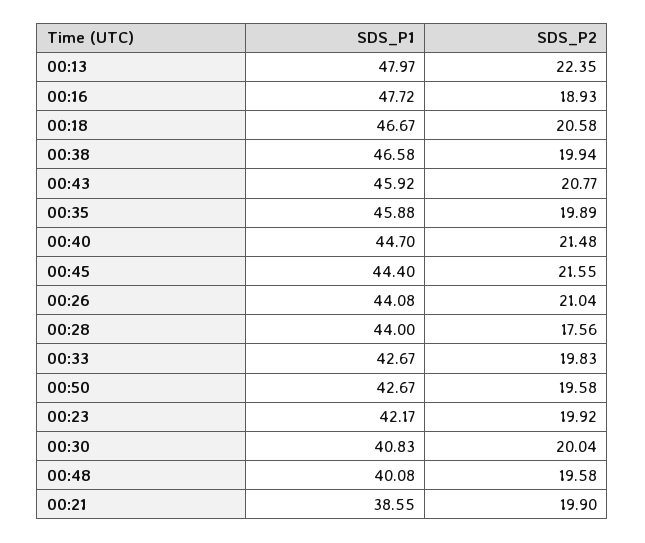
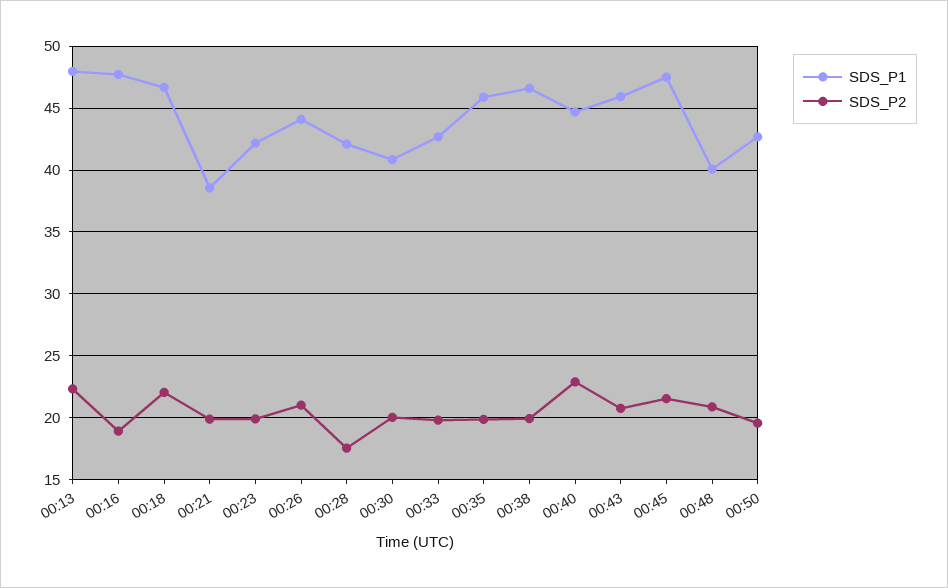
SDS_P2, 00:18: 20.58 -> 22
SDS_P2, 00:40: 21.48 -> 23
SDS_P1, 00:45: 44.4 -> 47.5
SDS_P1, 00:28: 44 -> 42
SDS_P2, 00:48: 19.58 -> 21

